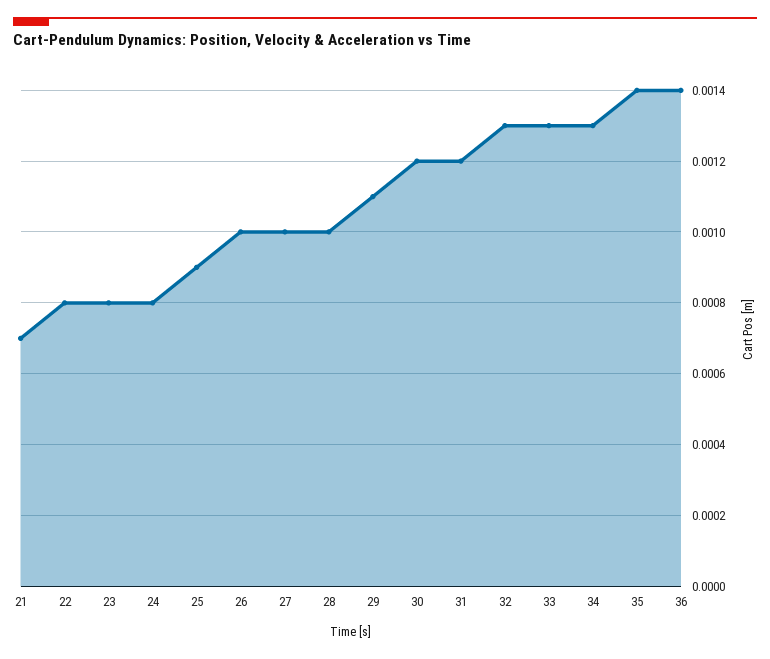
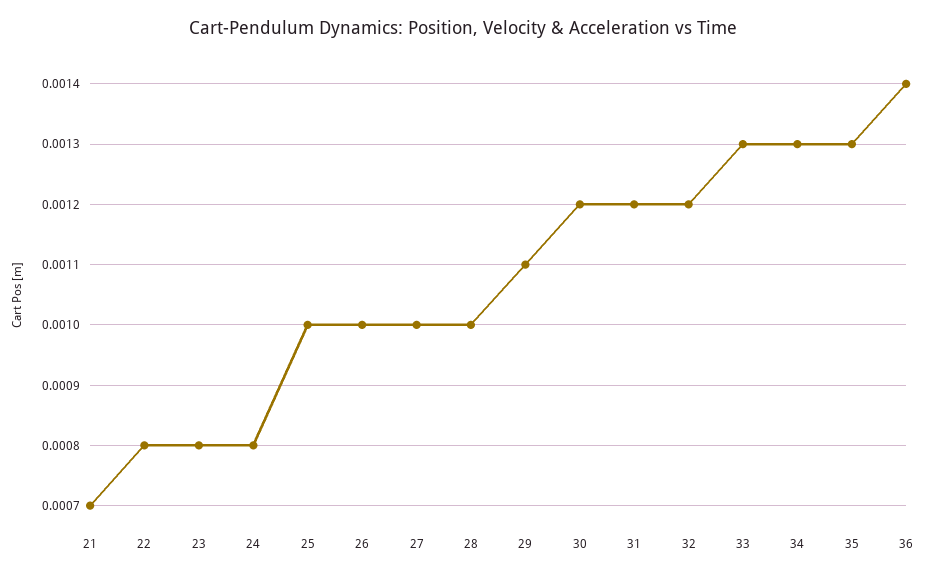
25: 0.0009 -> 0.001
32: 0.0013 -> 0.0012
35: 0.0014 -> 0.0013

